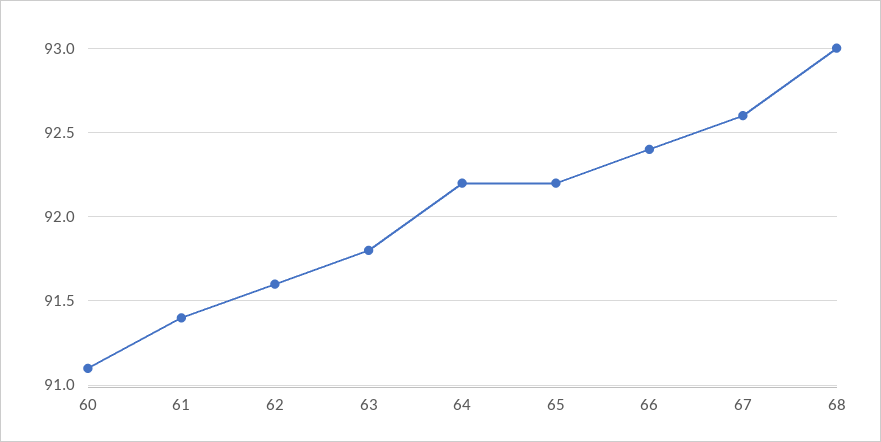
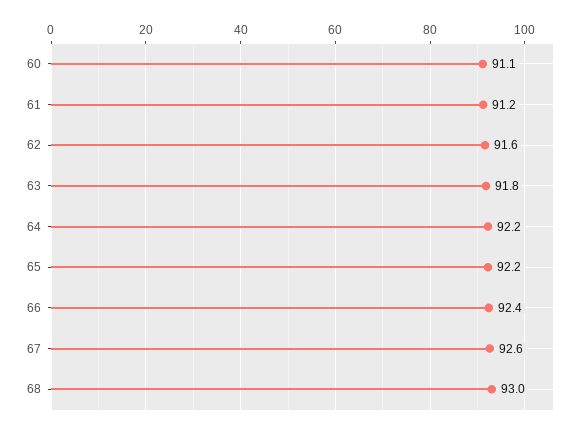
61: 91.4 -> 91.2

